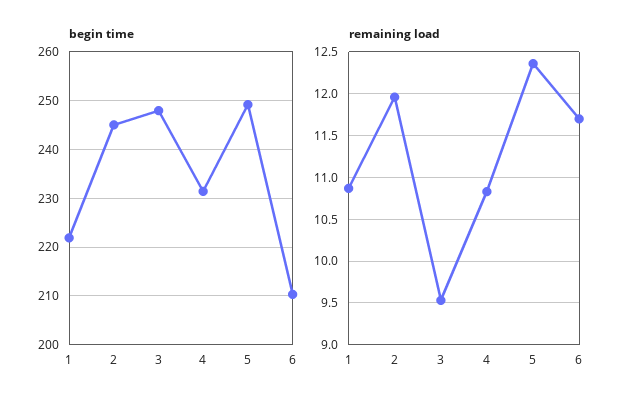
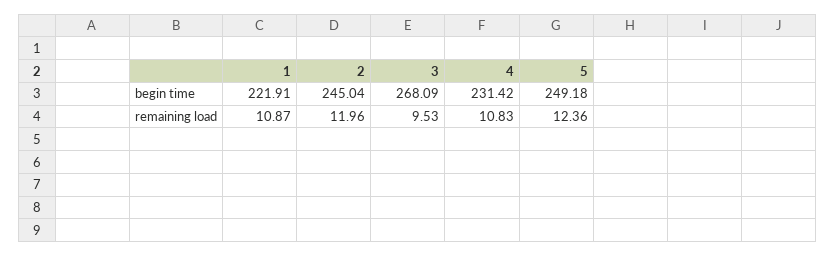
begin time, 3: 248 -> 268.09
begin time, 6: 210 -> none
remaining load, 6: 11.7 -> none

